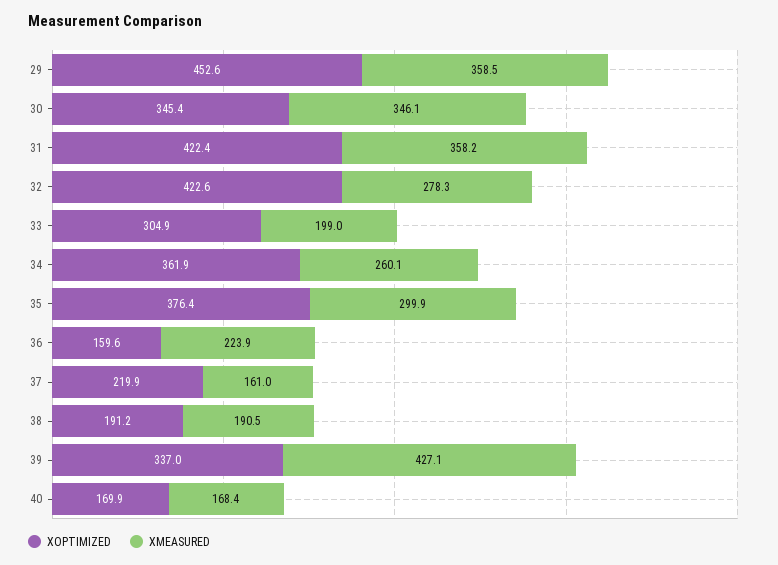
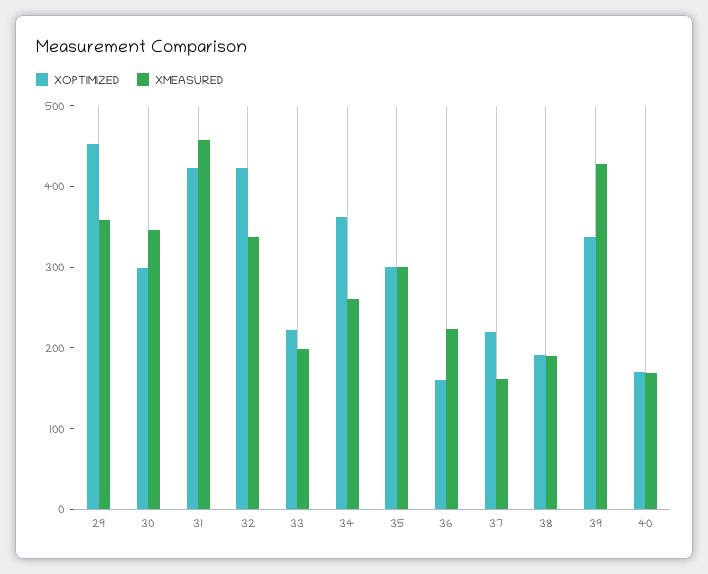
XOPTIMIZED, 30: 345.4 -> 300
XMEASURED, 31: 358.2 -> 460
XMEASURED, 32: 278.3 -> 340
XOPTIMIZED, 33: 304.9 -> 220
XOPTIMIZED, 35: 376.4 -> 300

